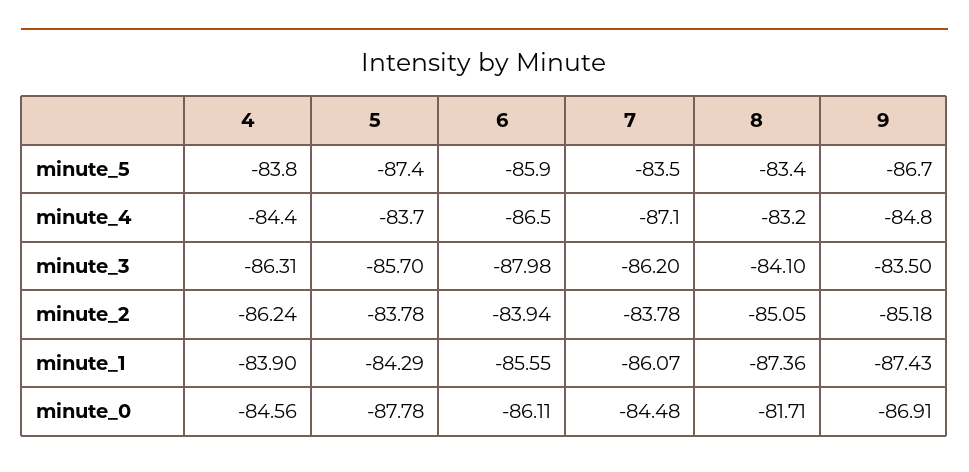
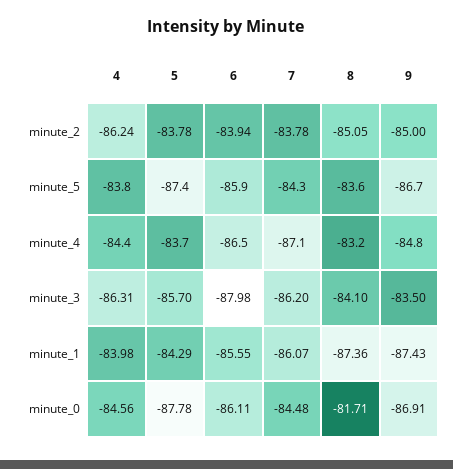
7, minute_5: -83.5 -> -84.3
8, minute_5: -83.4 -> -83.6
9, minute_2: -85.18 -> -85
4, minute_1: -83.9 -> -83.98

